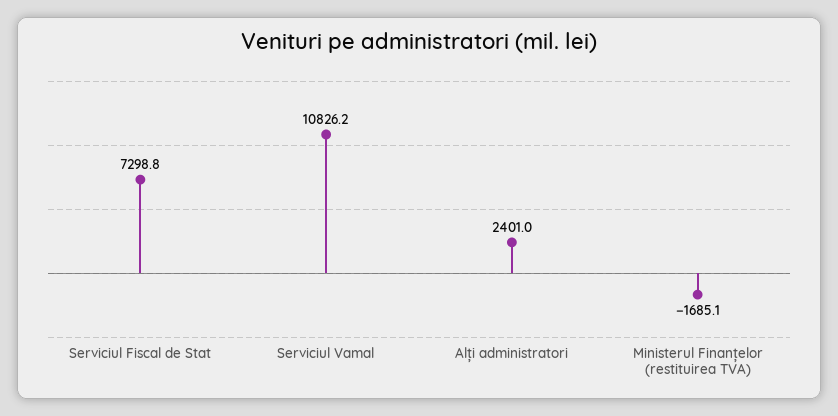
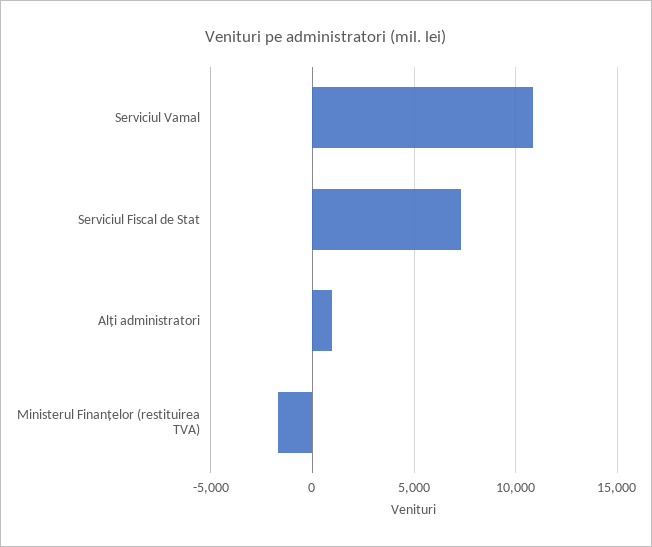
Alți administratori: 2401 -> 1000

